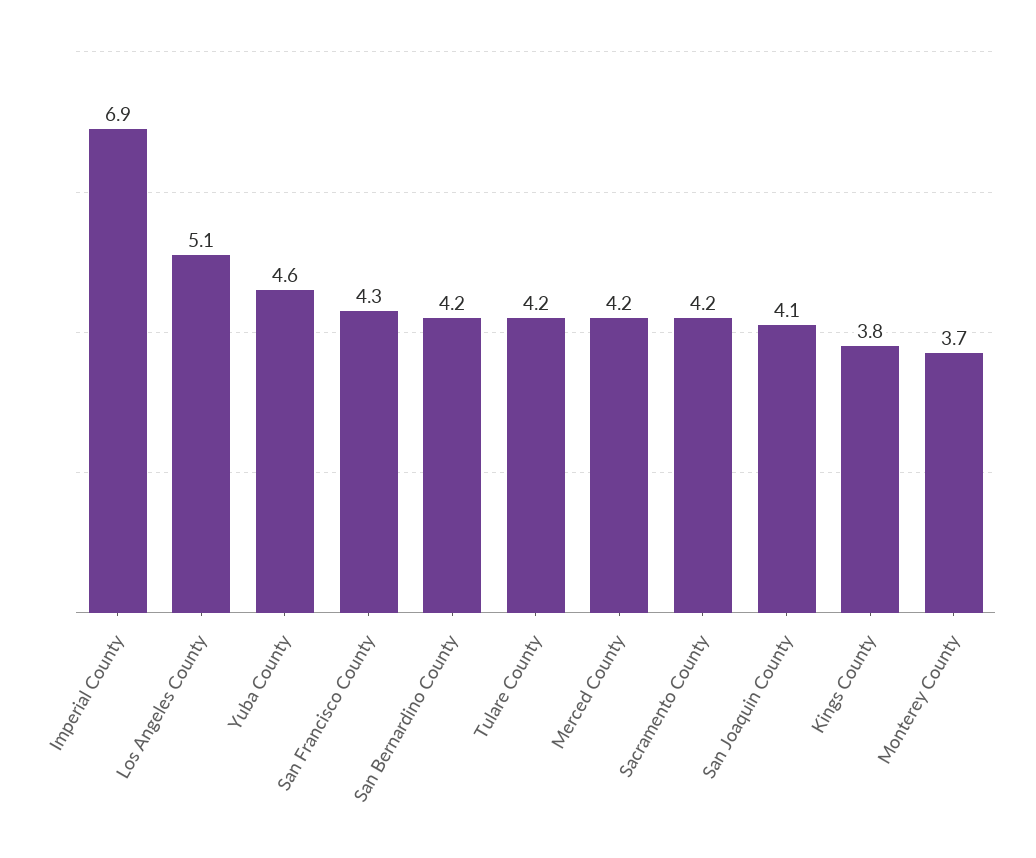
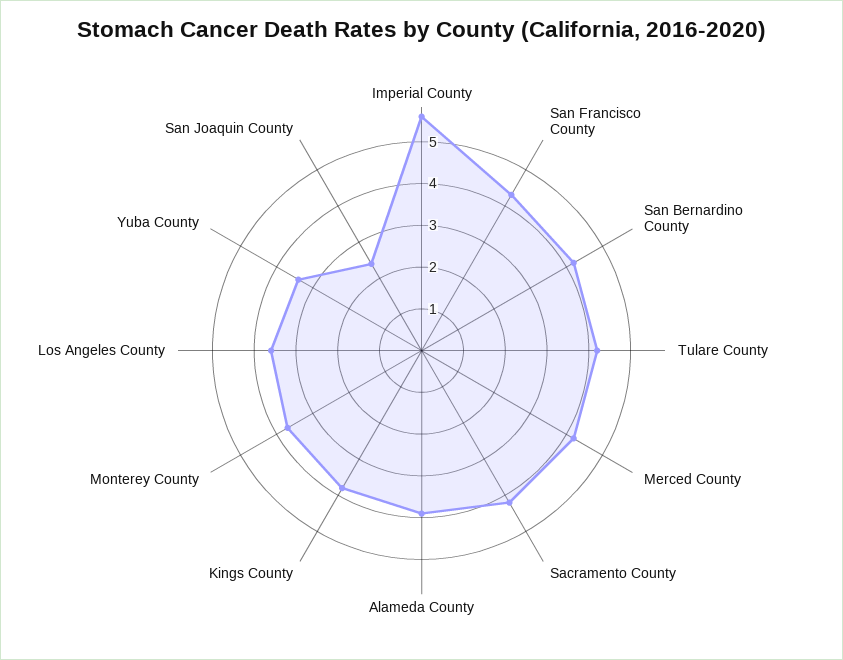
Imperial County: 6.9 -> 5.5
Los Angeles County: 5.1 -> 3.5
Yuba County: 4.6 -> 3.5
San Joaquin County: 4.1 -> 2.5
Alameda County: none -> 4

